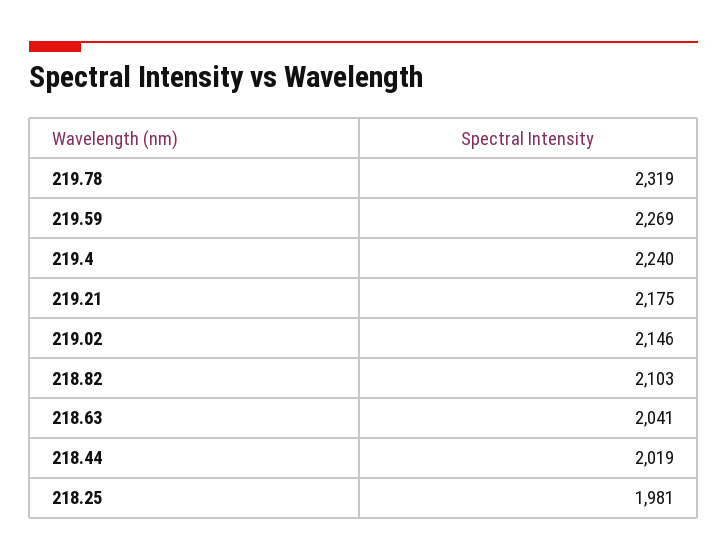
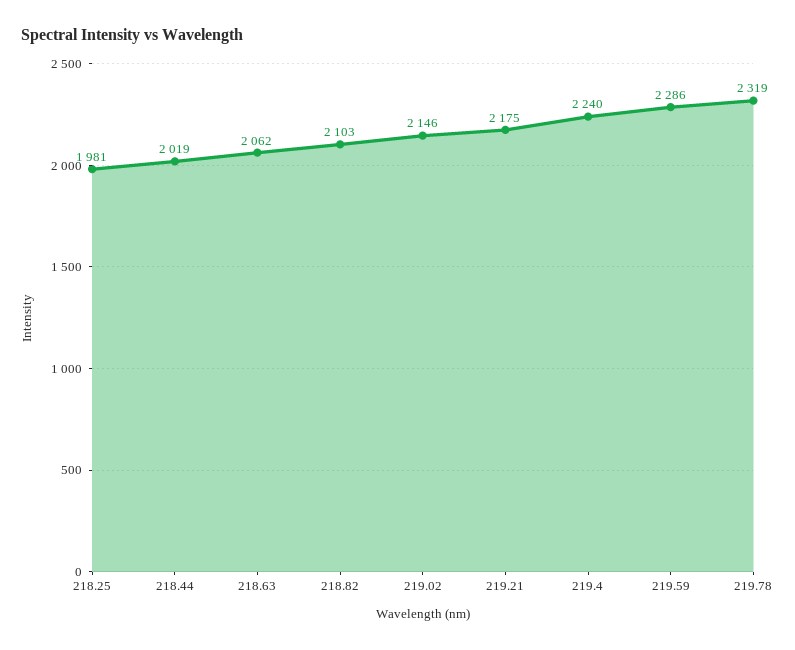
219.59: 2269 -> 2286
218.63: 2041 -> 2062

